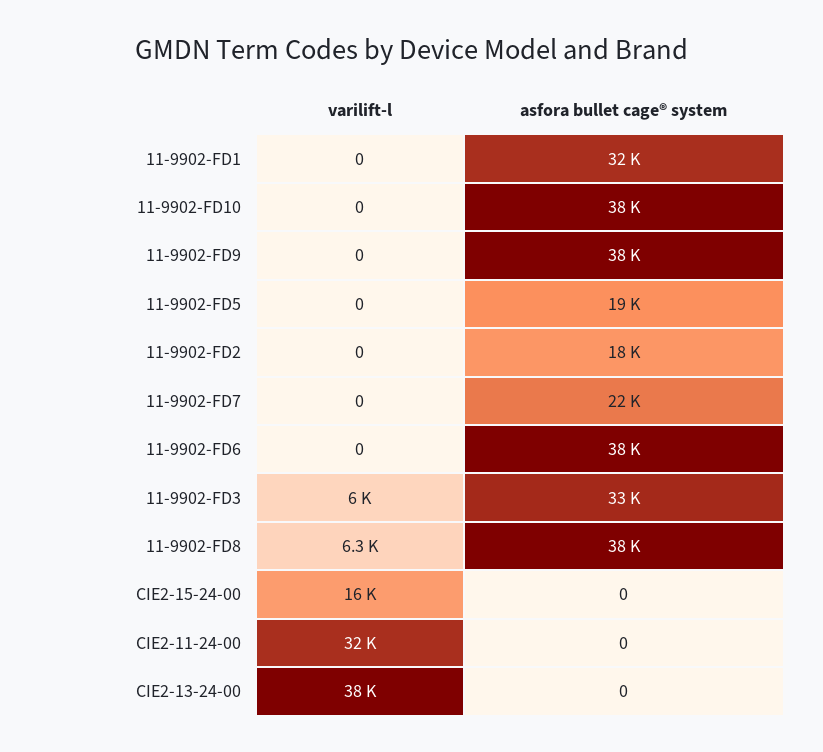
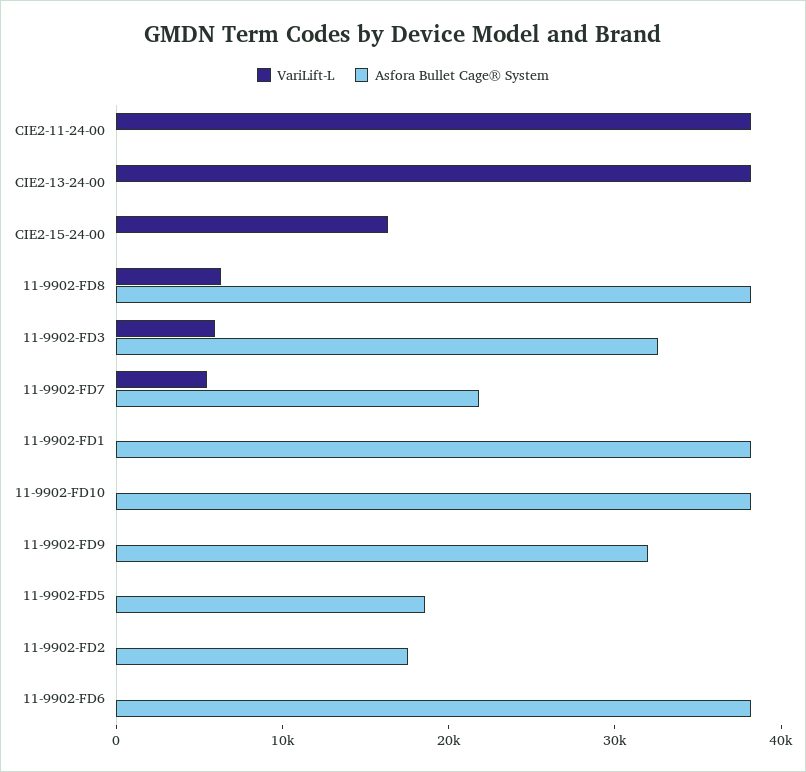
asfora bullet cage® system, 11-9902-FD1: 32000 -> 38000
asfora bullet cage® system, 11-9902-FD9: 38000 -> 32000
varilift-l, 11-9902-FD7: 0 -> 6000
varilift-l, CIE2-11-24-00: 32000 -> 38000

